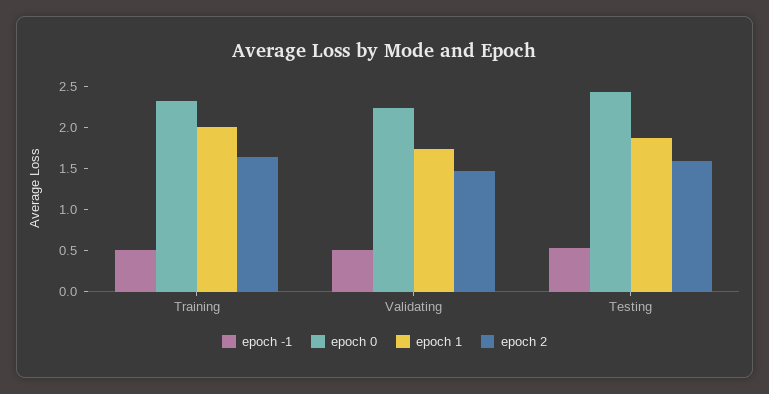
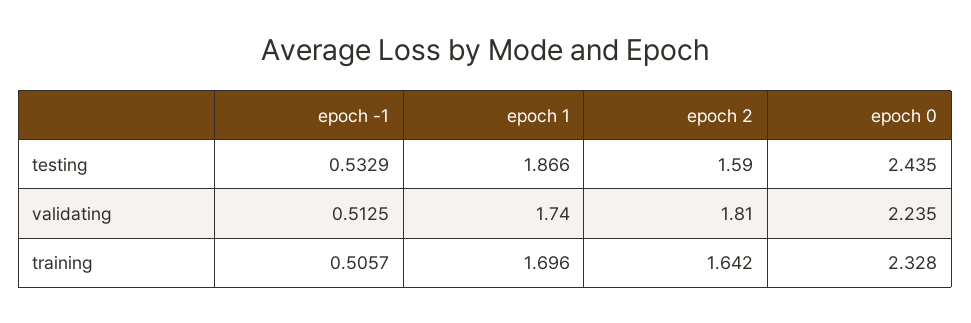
epoch 1, Training: 2 -> 1.696
epoch 2, Validating: 1.5 -> 1.81

